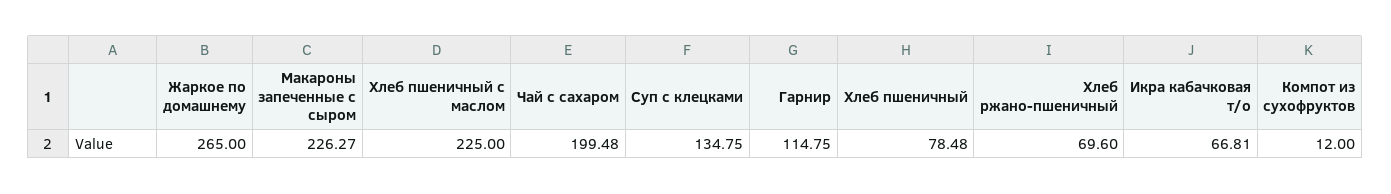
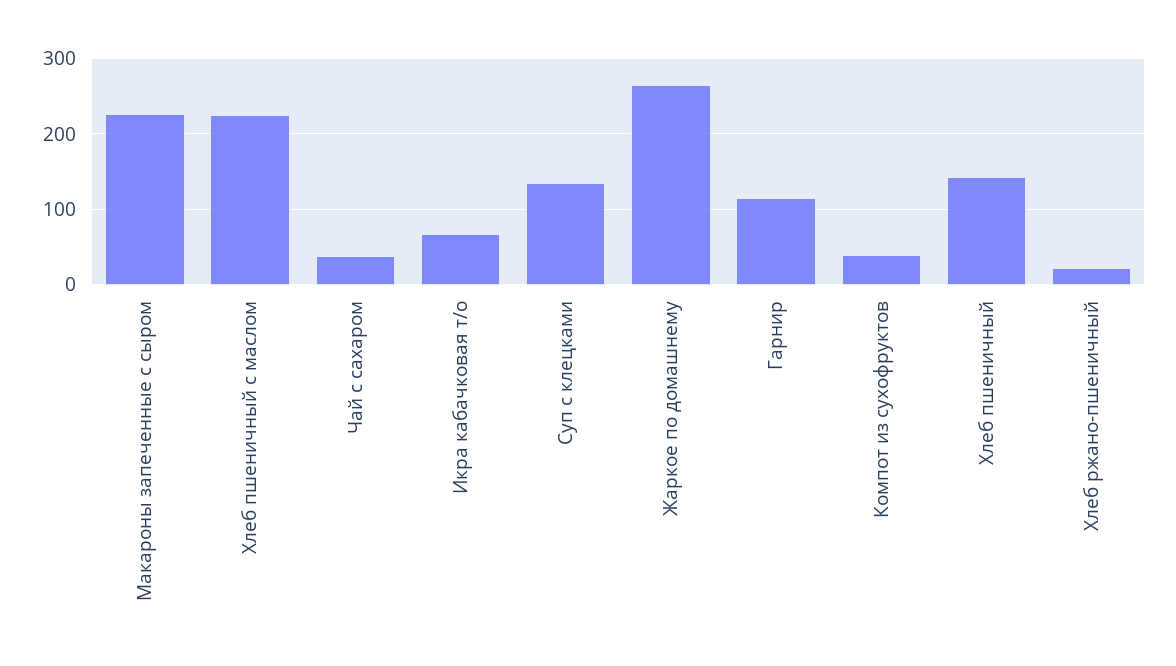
Чай с сахаром: 199.48 -> 40
Хлеб пшеничный: 78.48 -> 140
Хлеб ржано-пшеничный: 69.6 -> 20
Компот из сухофруктов: 12 -> 40

